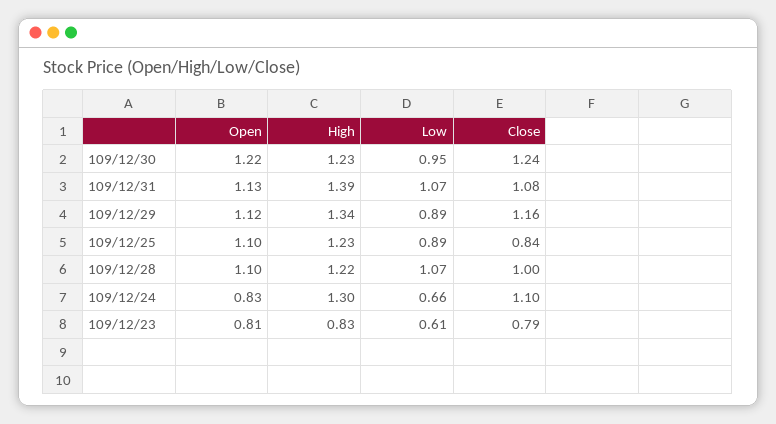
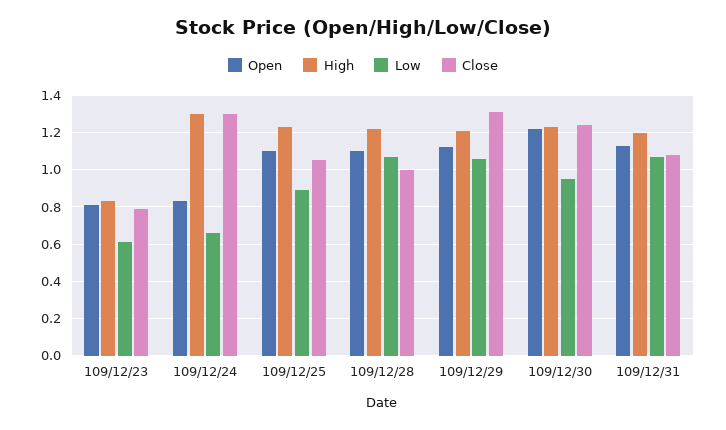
High, 109/12/31: 1.39 -> 1.2
High, 109/12/29: 1.34 -> 1.2
Low, 109/12/29: 0.89 -> 1.05
Close, 109/12/29: 1.16 -> 1.3
Close, 109/12/25: 0.84 -> 1.05
Close, 109/12/24: 1.1 -> 1.3

